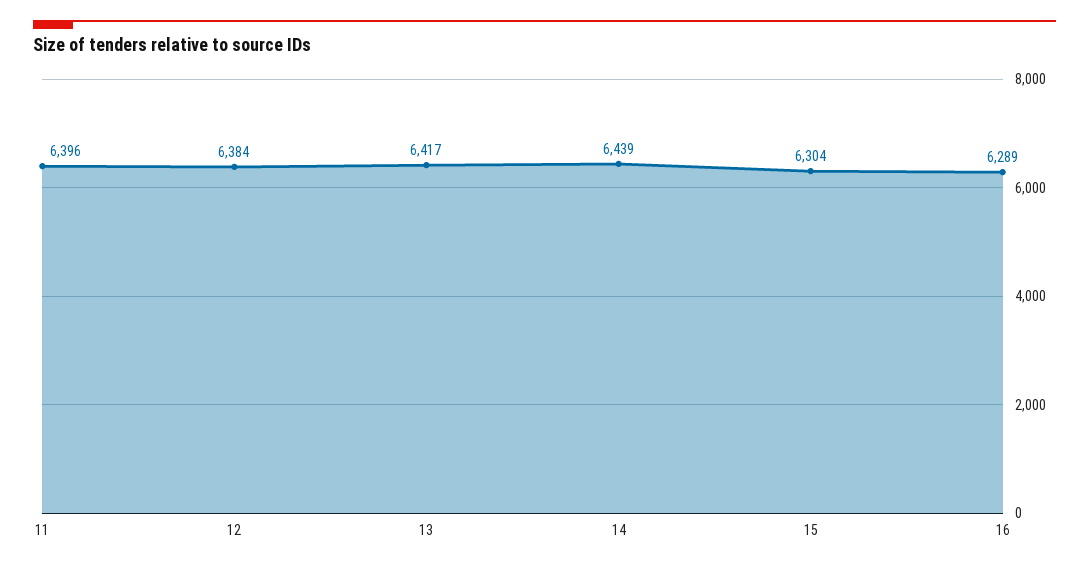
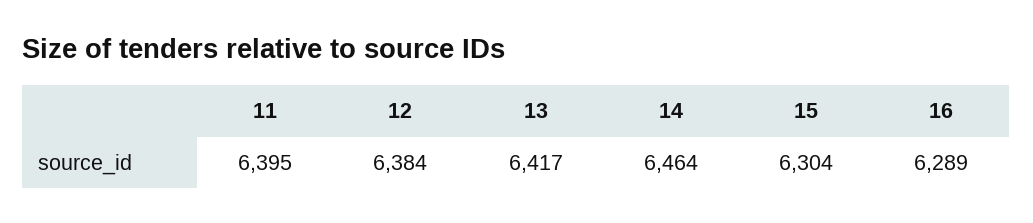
11: 6396 -> 6395
14: 6439 -> 6464

